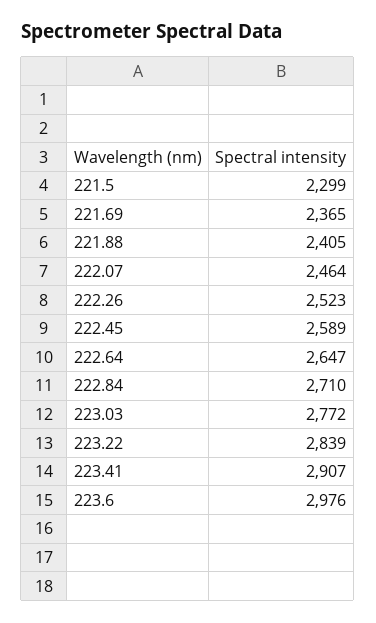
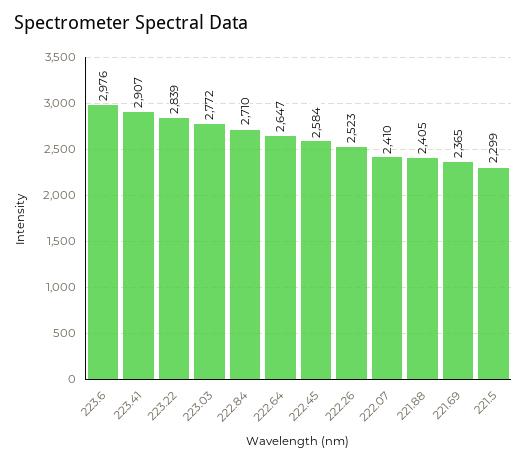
222.07: 2464 -> 2410
222.45: 2589 -> 2584

